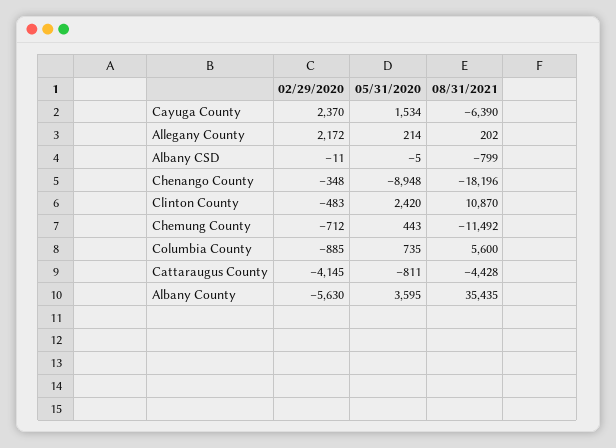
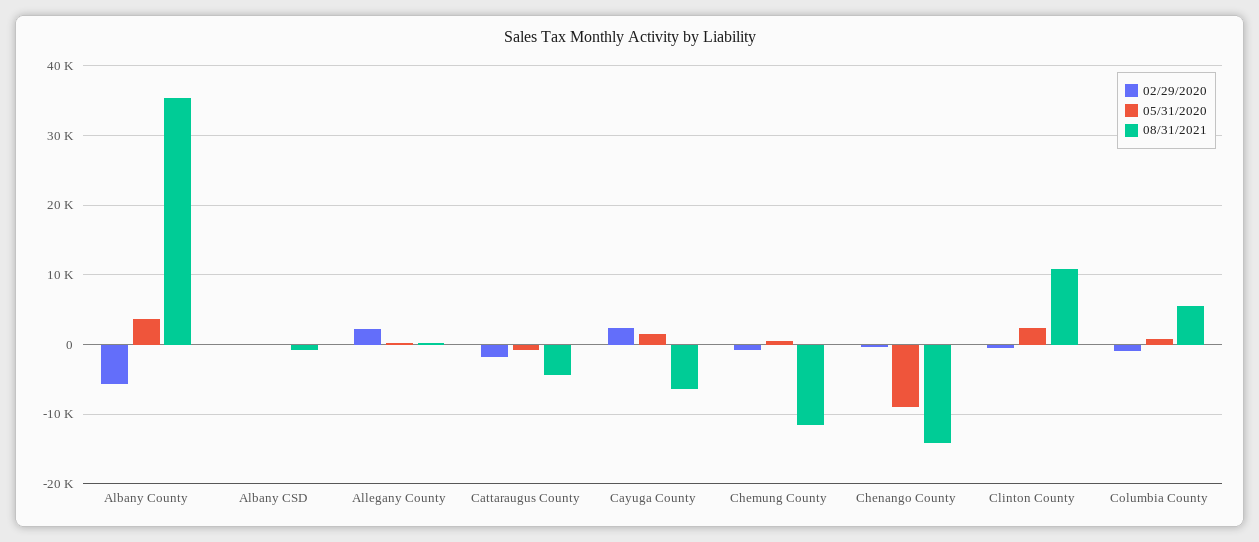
08/31/2021, Chenango County: -18196 -> -14000
02/29/2020, Cattaraugus County: -4145 -> -2000

